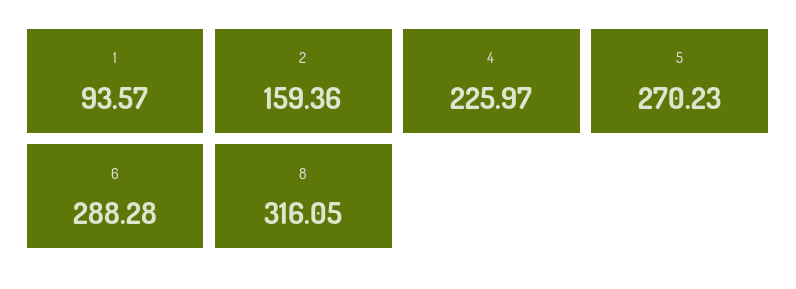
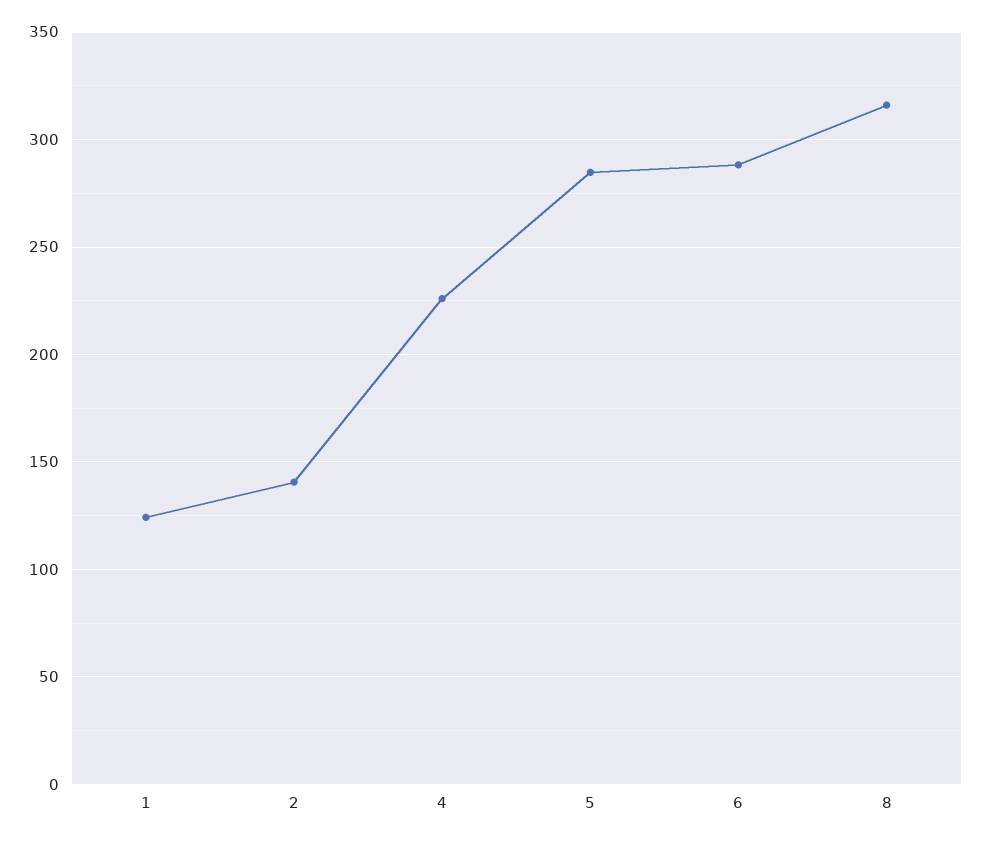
1: 93.57 -> 125
2: 159.36 -> 140
5: 270.23 -> 285

